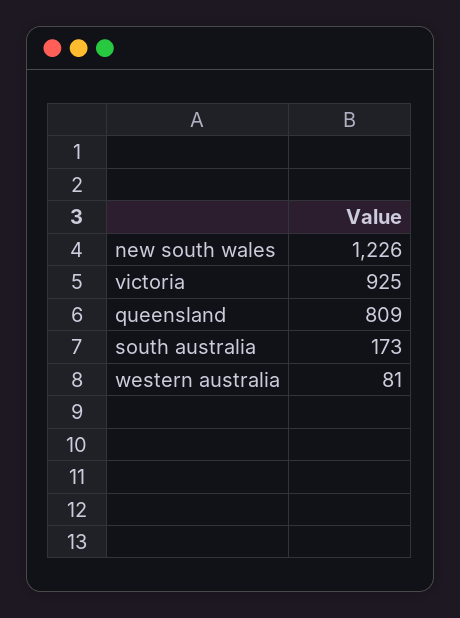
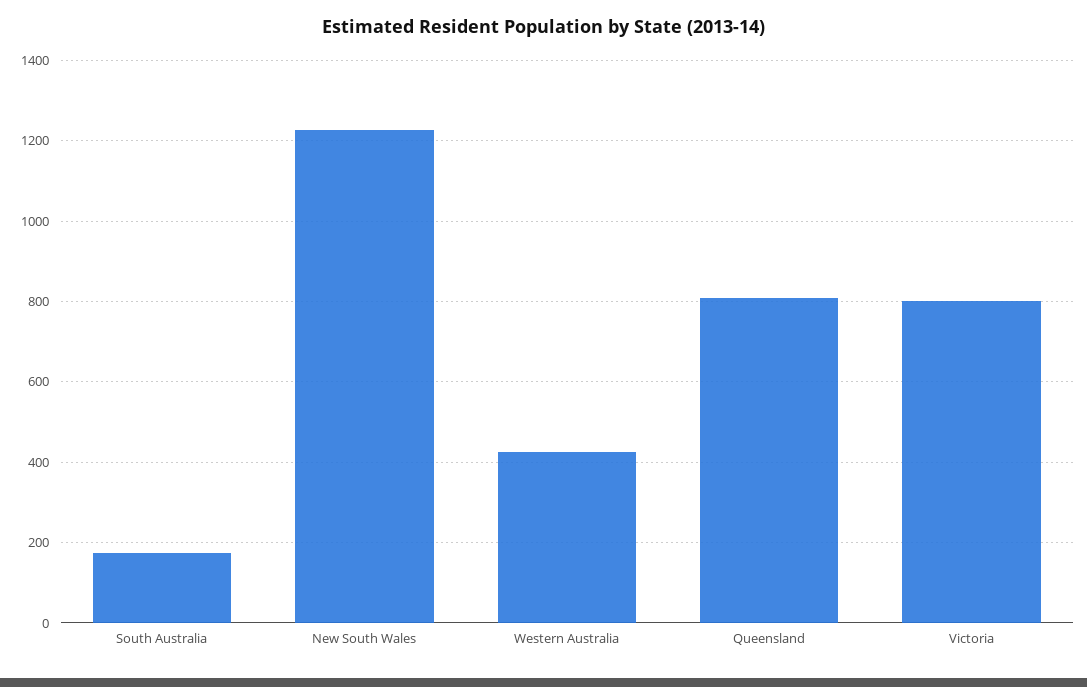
victoria: 925 -> 800
western australia: 81 -> 420

